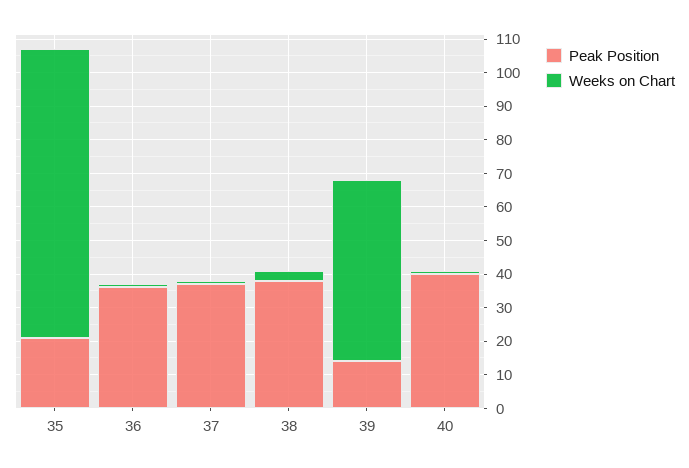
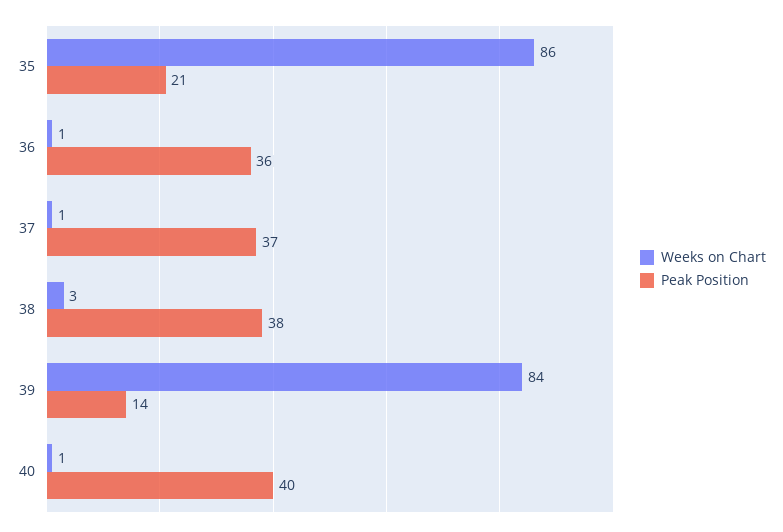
Weeks on Chart, 39: 55 -> 84

